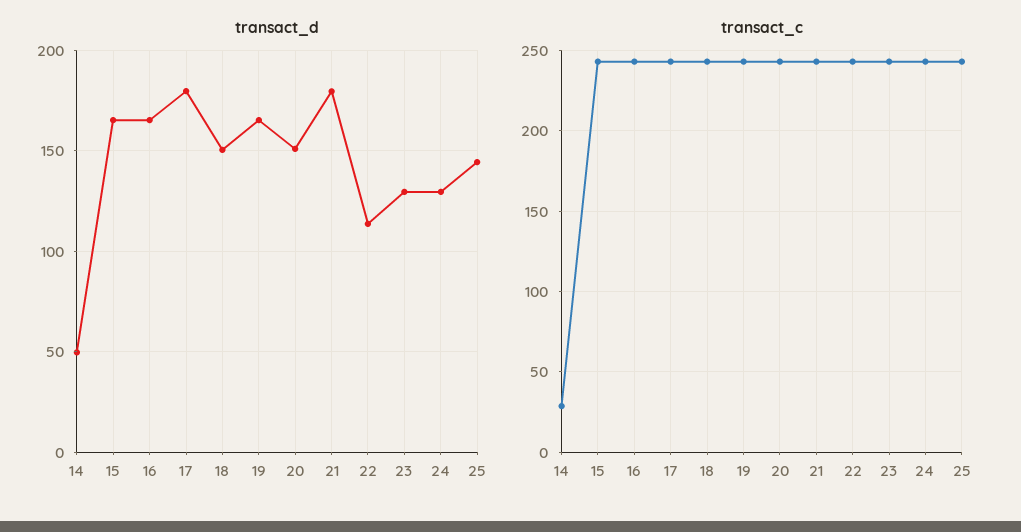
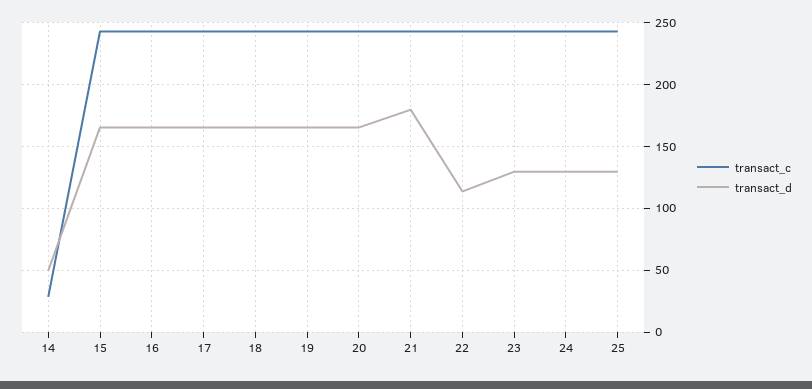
transact_d, 17: 180 -> 165
transact_d, 18: 150 -> 165
transact_d, 20: 150 -> 165
transact_d, 25: 145 -> 130

